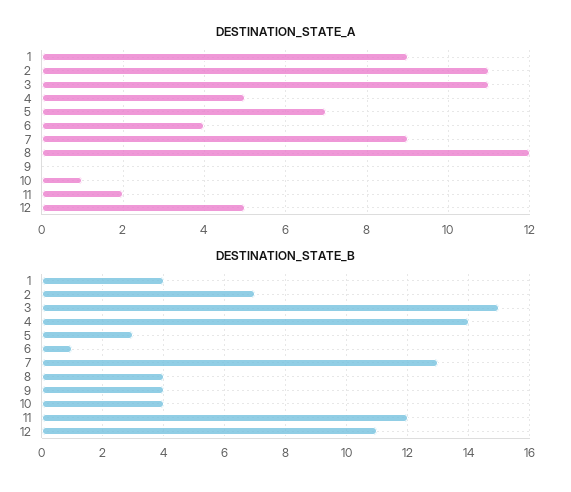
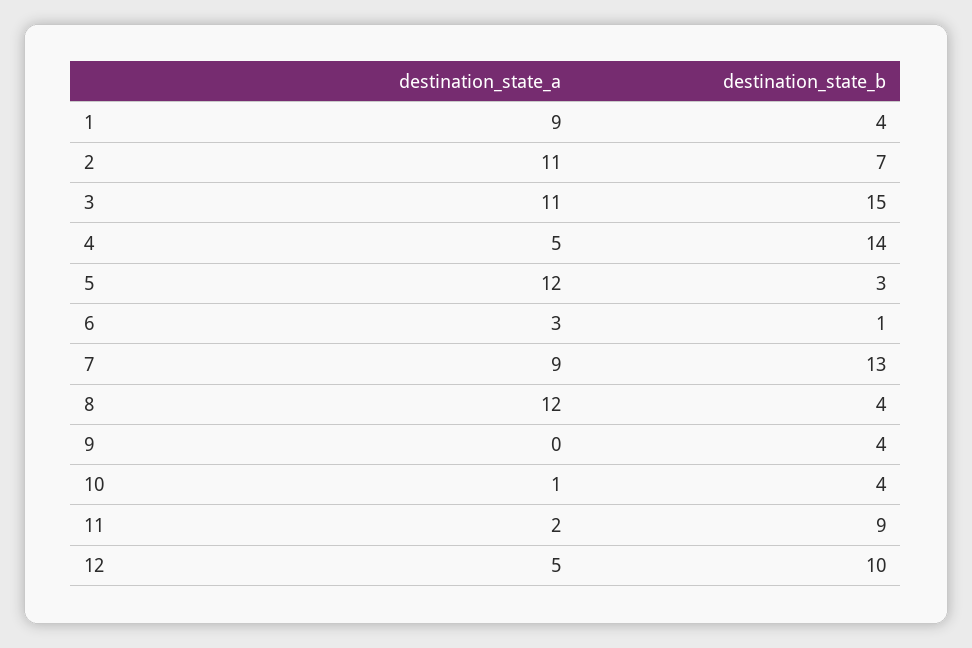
DESTINATION_STATE_A, 5: 7 -> 12
DESTINATION_STATE_A, 6: 4 -> 3
DESTINATION_STATE_B, 11: 12 -> 9
DESTINATION_STATE_B, 12: 11 -> 10

